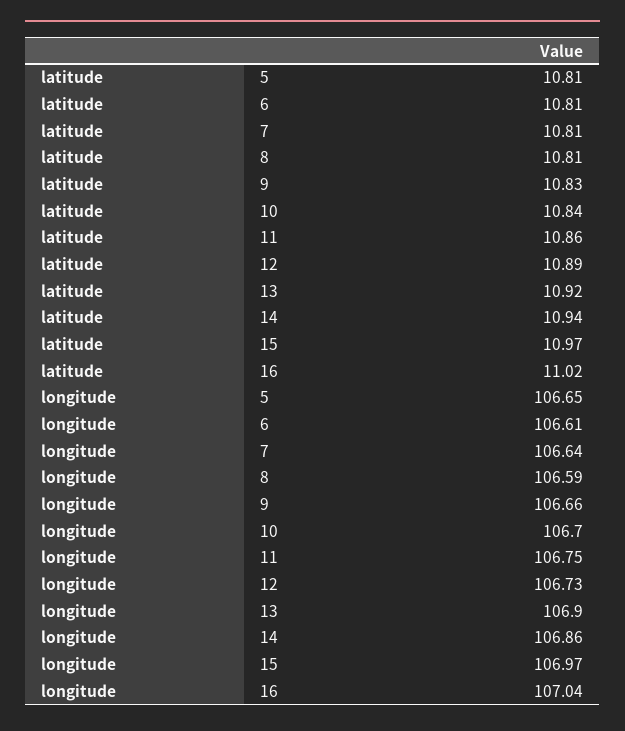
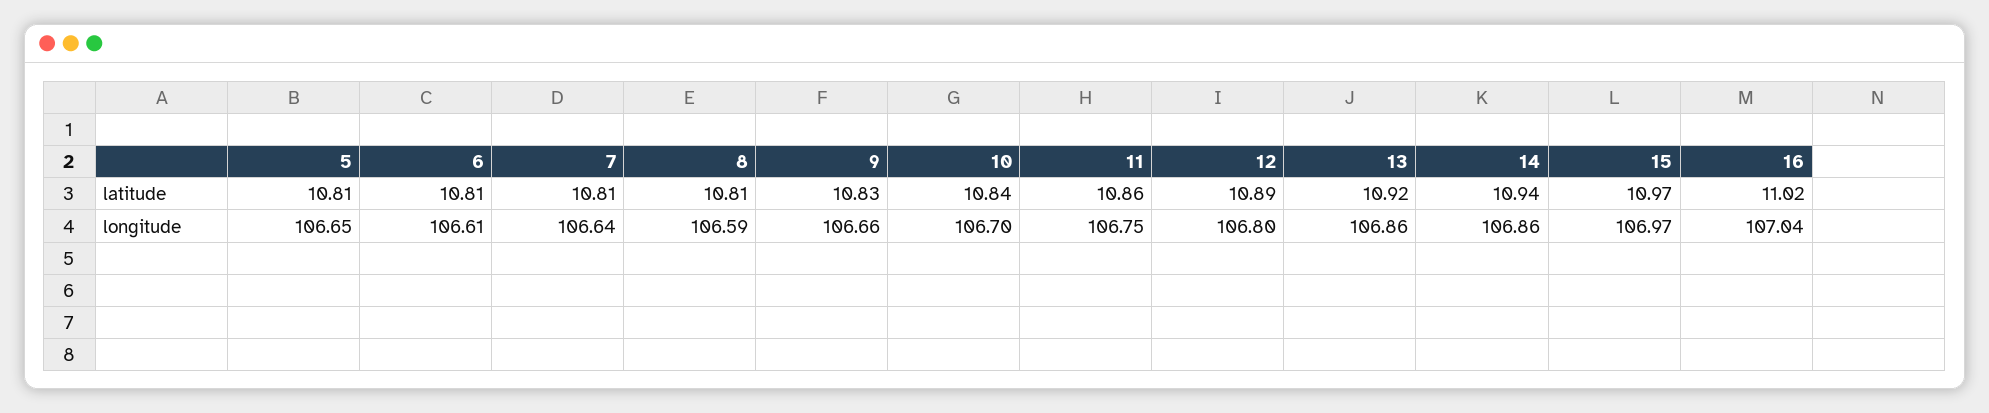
longitude, 12: 106.73 -> 106.8
longitude, 13: 106.9 -> 106.86

